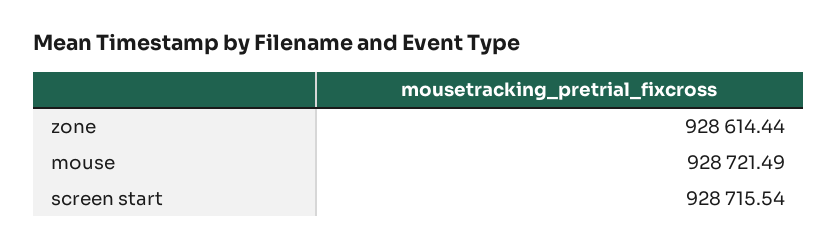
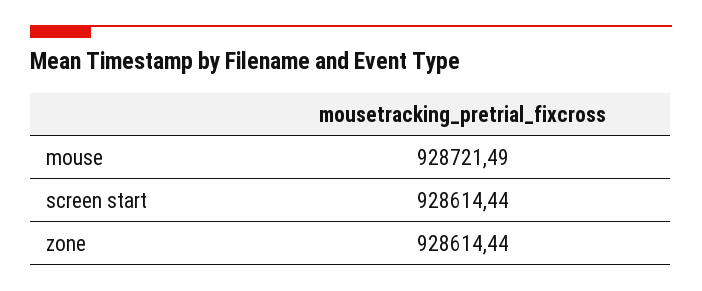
screen start: 928715.54 -> 928614.44

